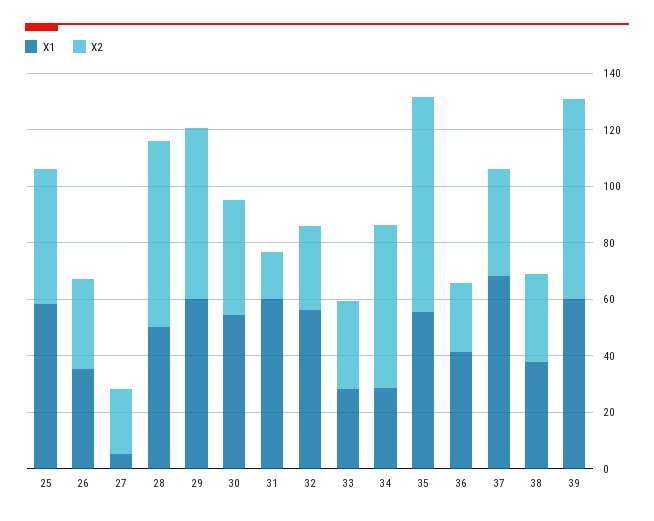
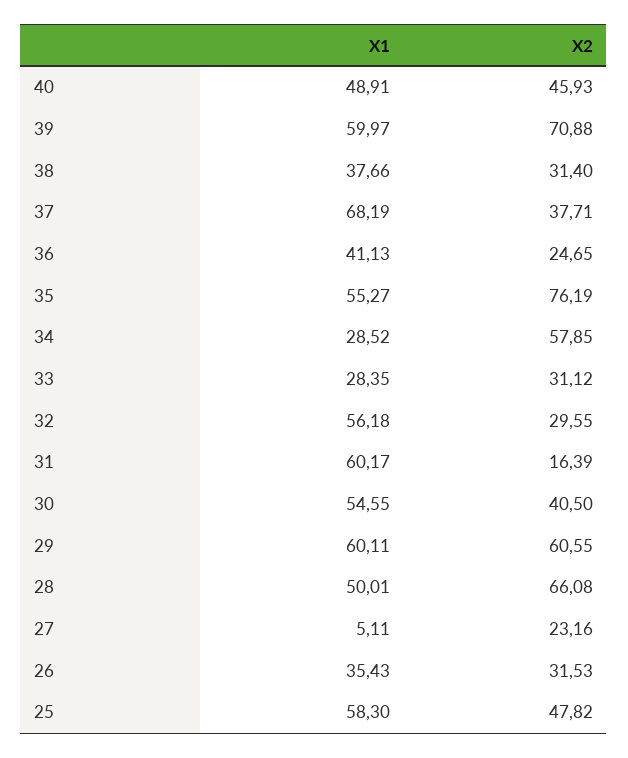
X1, 40: none -> 48.91
X2, 40: none -> 45.93

